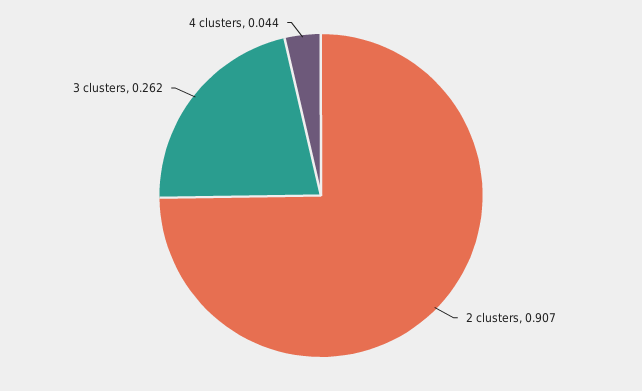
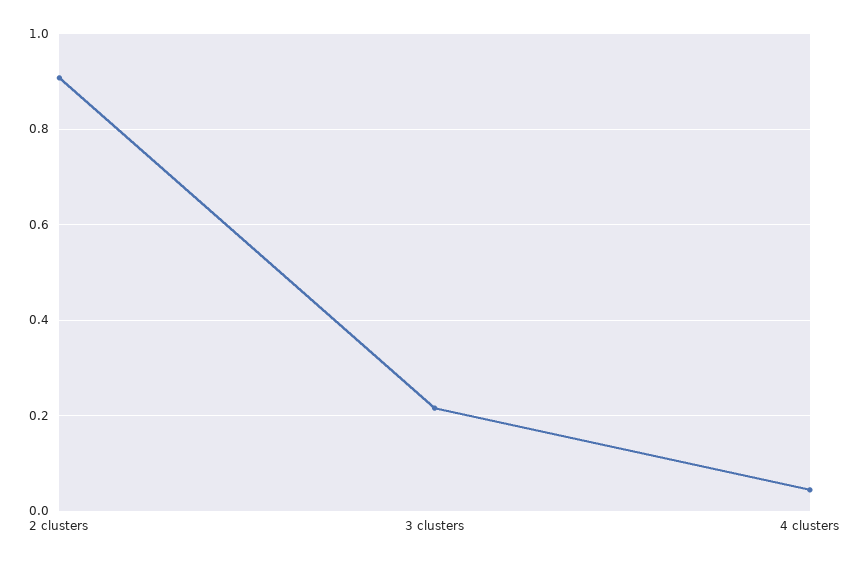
3 clusters: 0.262 -> 0.22

